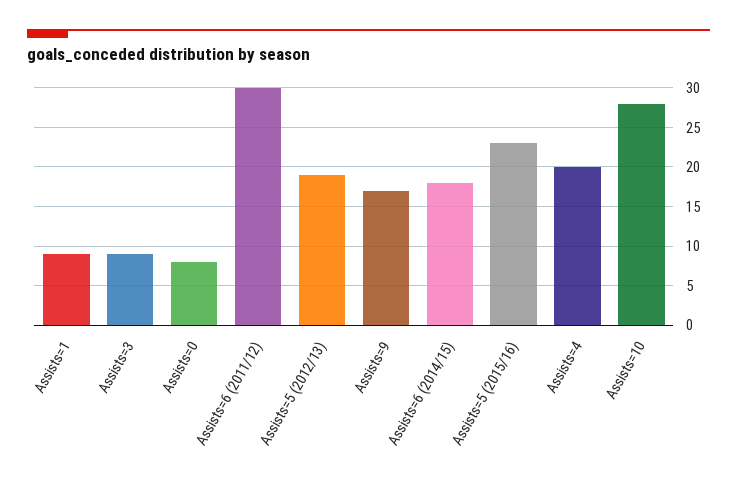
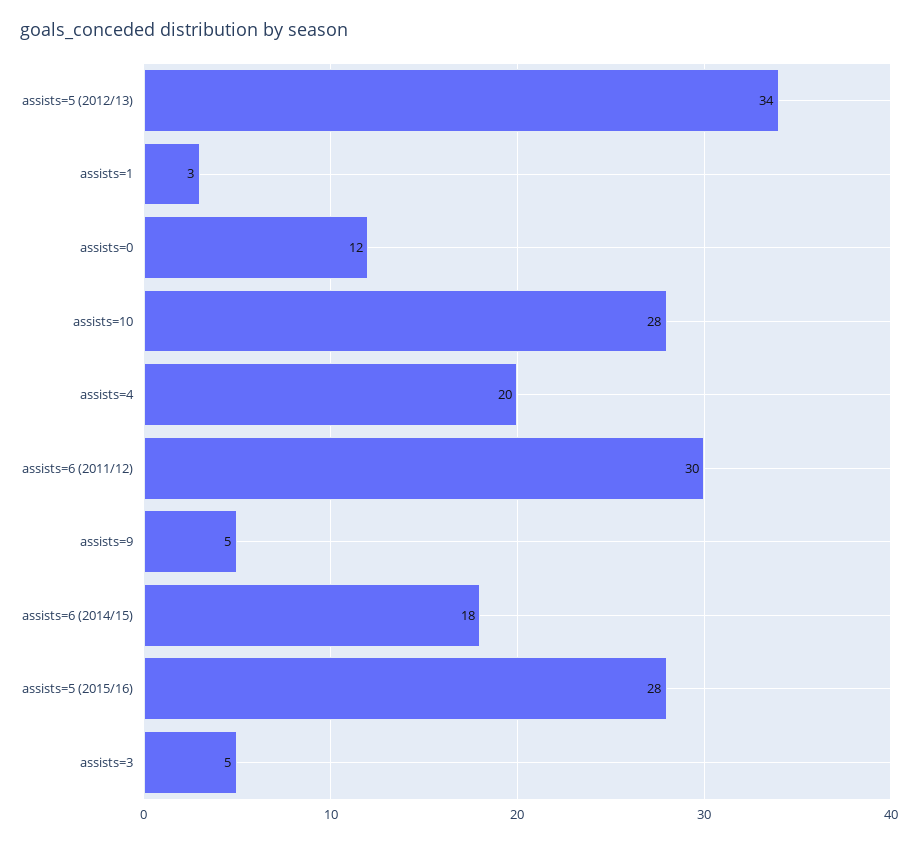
Assists=1: 9 -> 3
Assists=3: 9 -> 5
Assists=0: 8 -> 12
Assists=5 (2012/13): 19 -> 34
Assists=9: 17 -> 5
Assists=5 (2015/16): 23 -> 28

